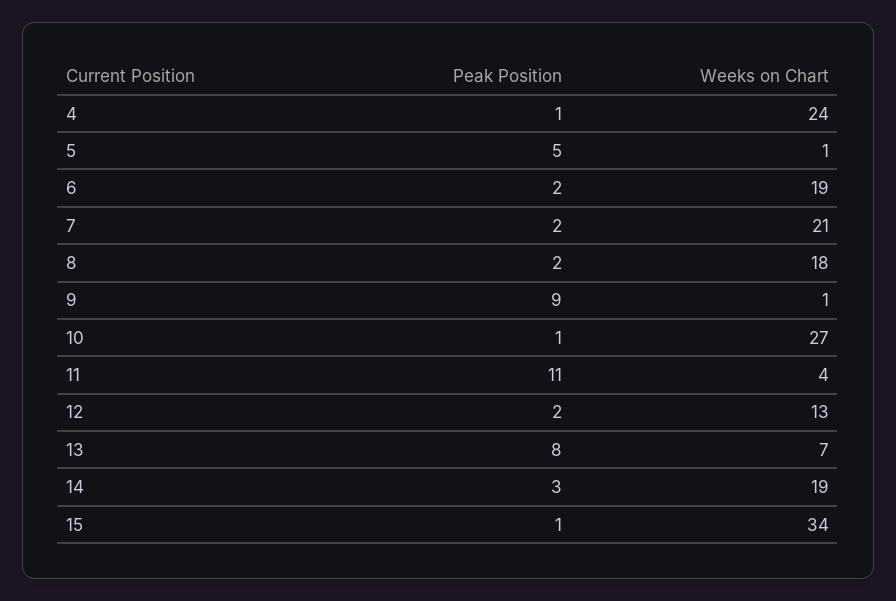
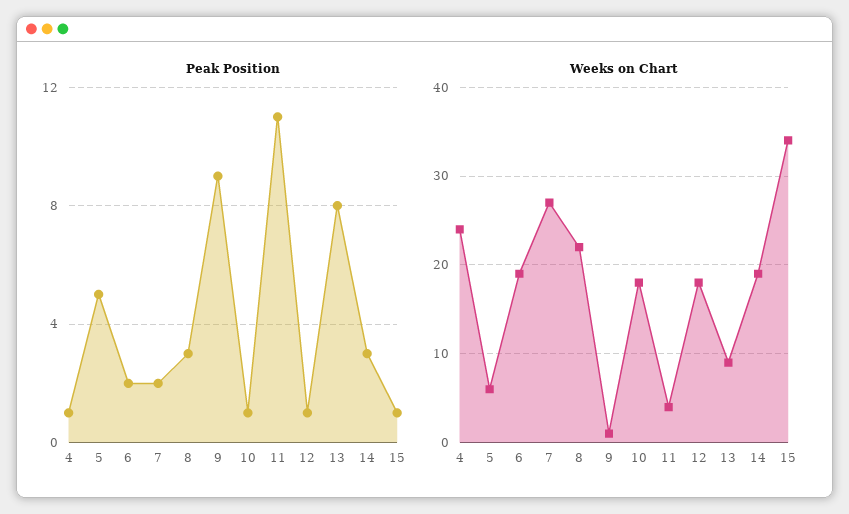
Weeks on Chart, 5: 1 -> 6
Weeks on Chart, 7: 21 -> 27
Peak Position, 8: 2 -> 3
Weeks on Chart, 8: 18 -> 22
Weeks on Chart, 10: 27 -> 18
Peak Position, 12: 2 -> 1
Weeks on Chart, 12: 13 -> 18
Weeks on Chart, 13: 7 -> 9

